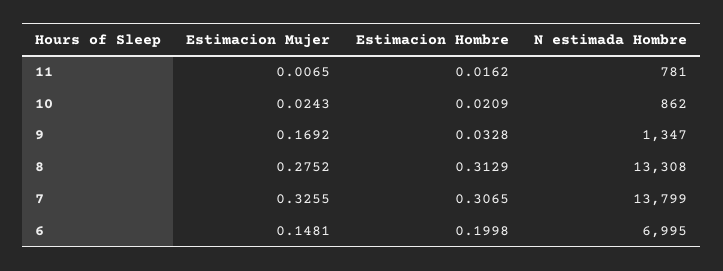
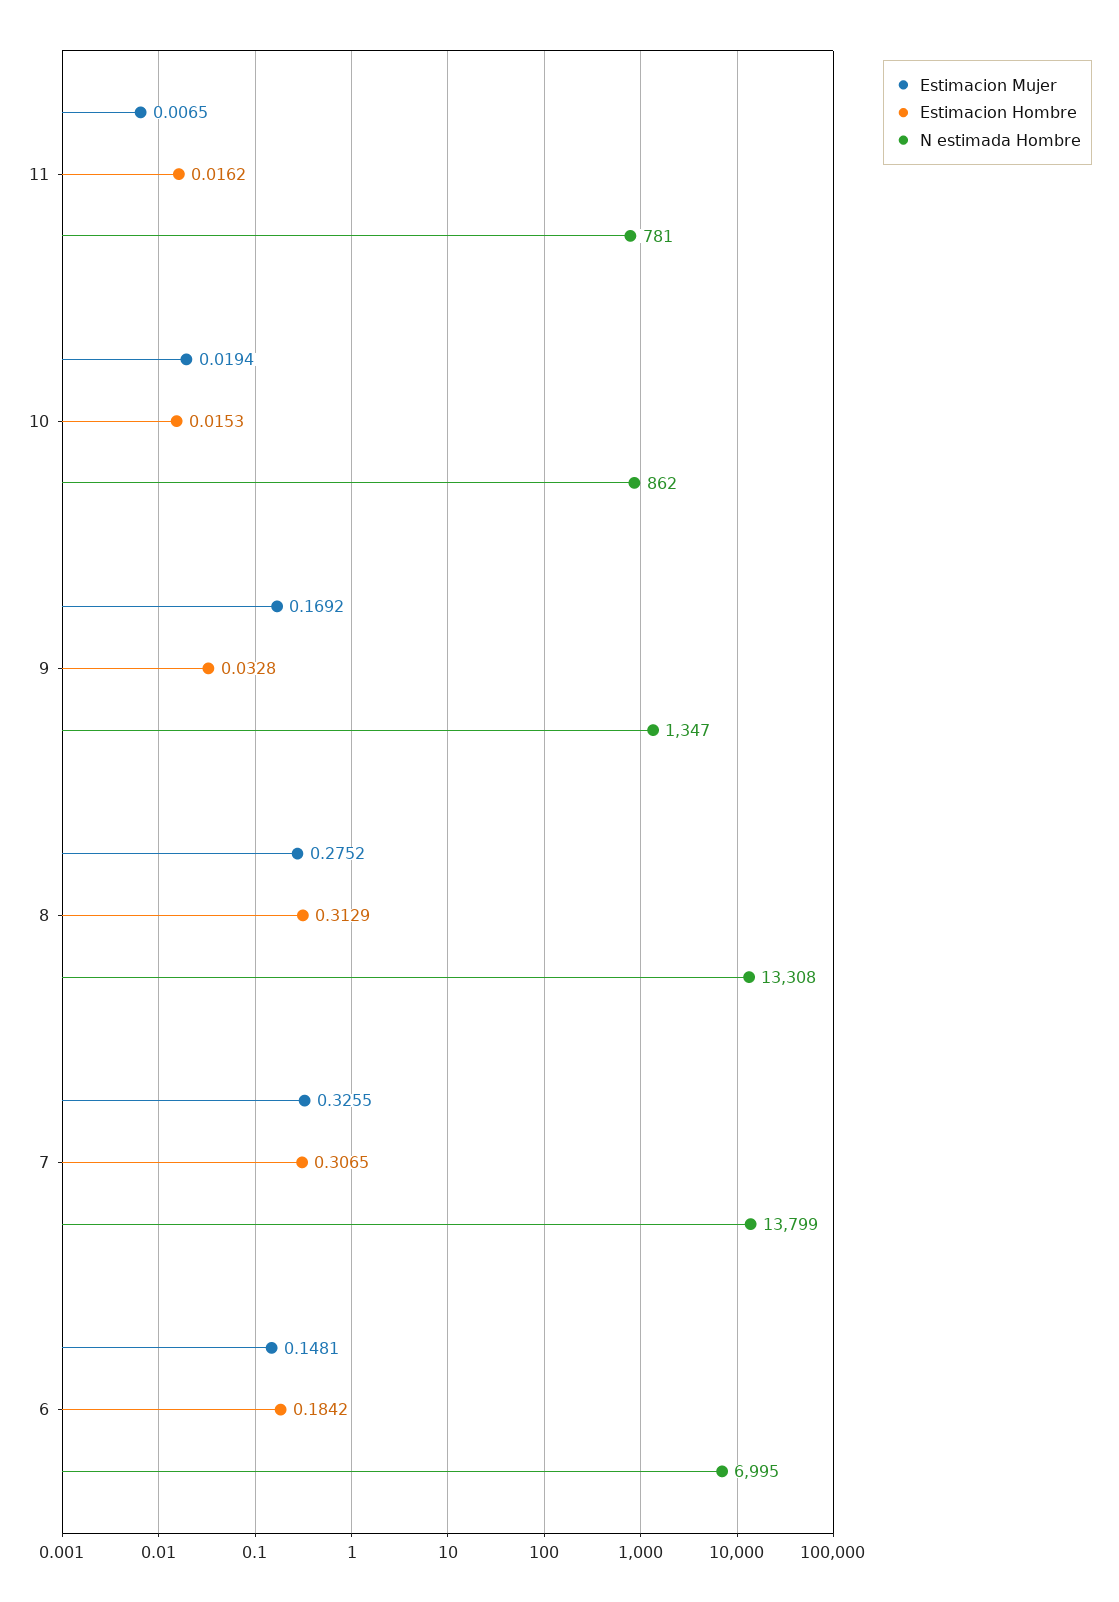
Estimacion Mujer, 10: 0.0243 -> 0.0194
Estimacion Hombre, 10: 0.0209 -> 0.0153
Estimacion Hombre, 6: 0.1998 -> 0.1842

